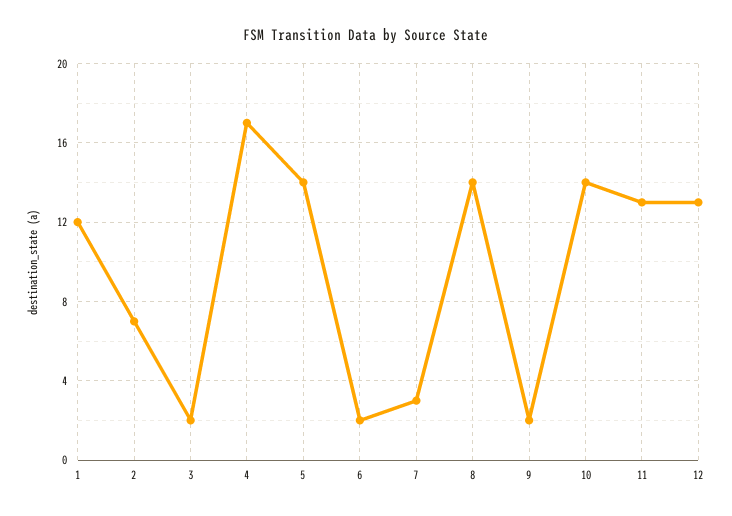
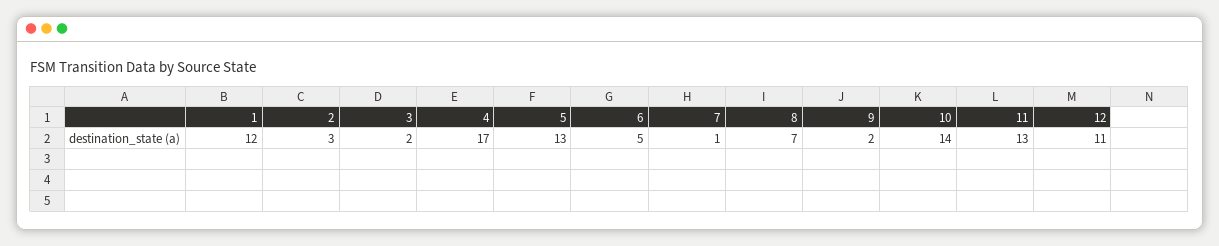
2: 7 -> 3
5: 14 -> 13
6: 2 -> 5
7: 3 -> 1
8: 14 -> 7
12: 13 -> 11

